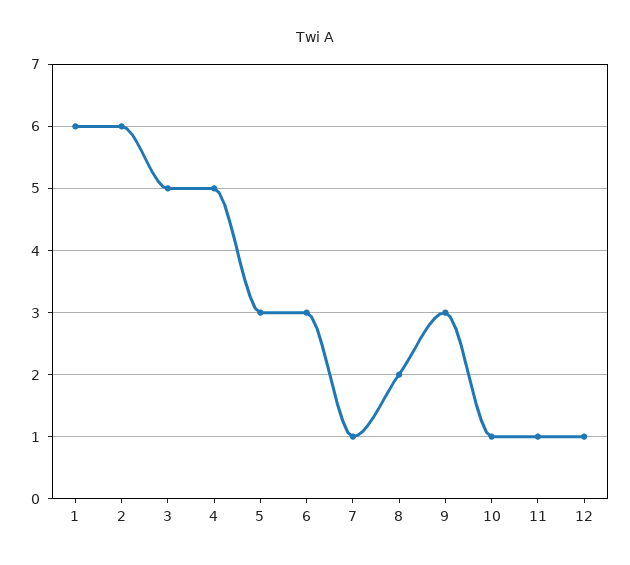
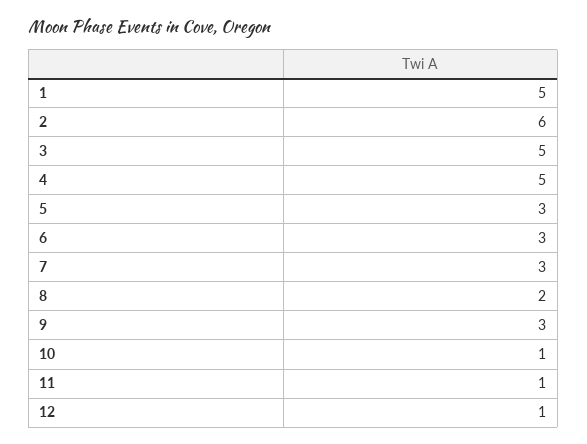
1: 6 -> 5
7: 1 -> 3

